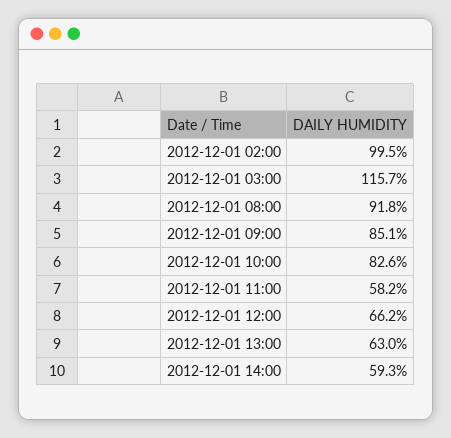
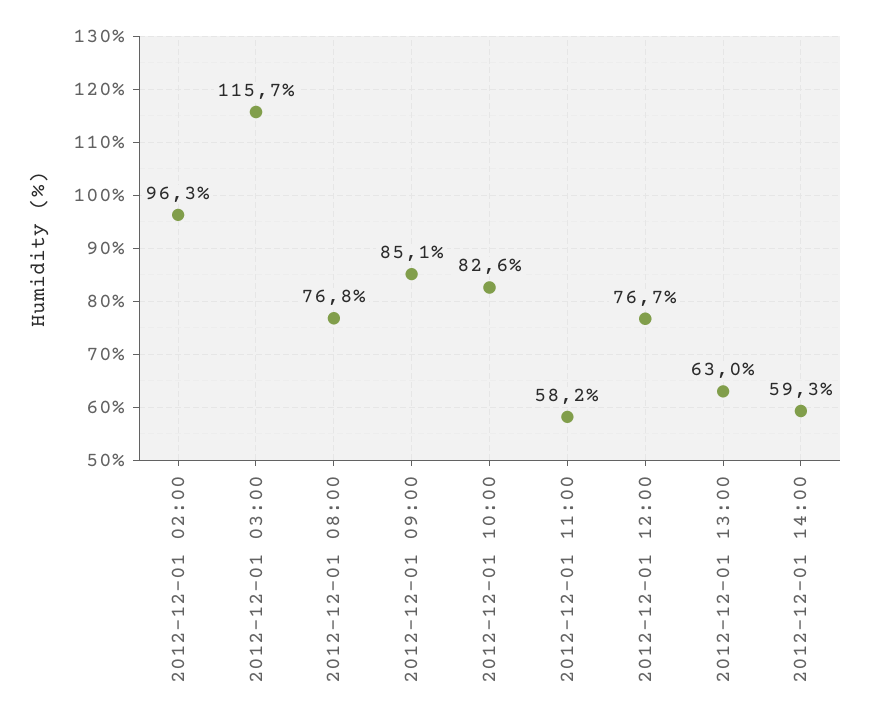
2012-12-01 02:00: 99.5 -> 96.3
2012-12-01 08:00: 91.8 -> 76.8
2012-12-01 12:00: 66.2 -> 76.7

